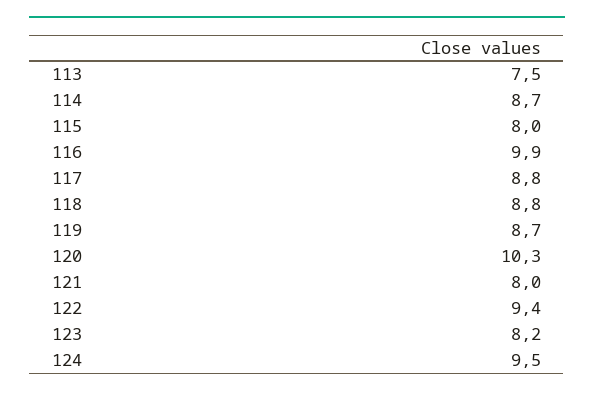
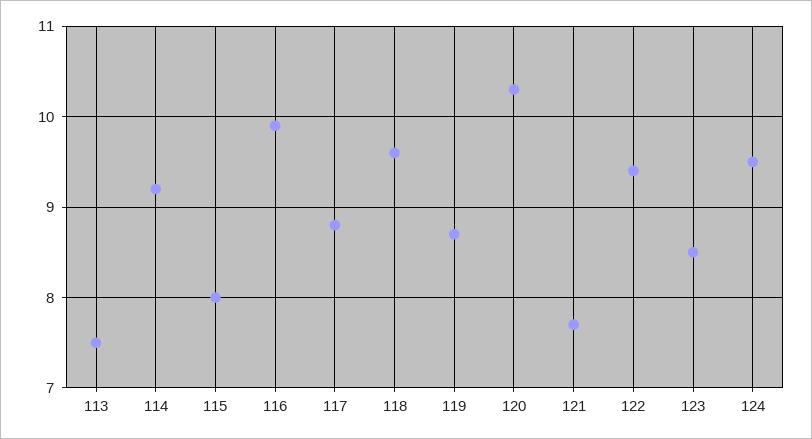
114: 8.7 -> 9.2
118: 8.8 -> 9.6
121: 8 -> 7.7
123: 8.2 -> 8.5

